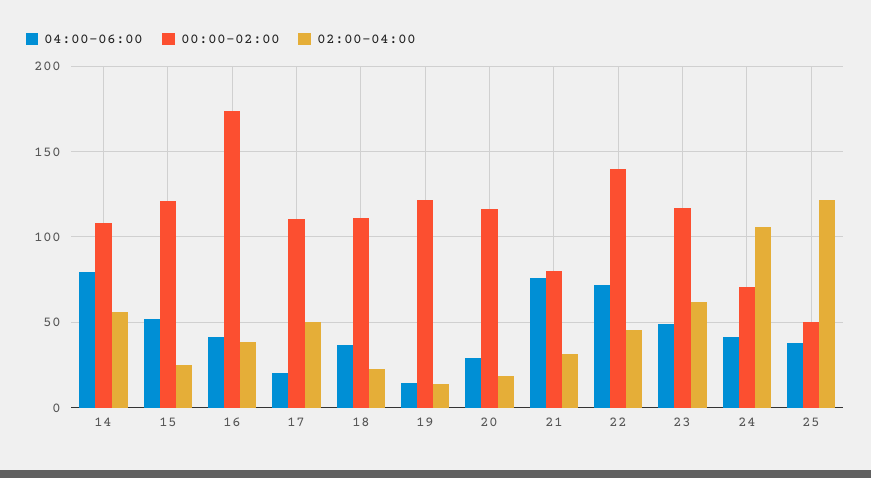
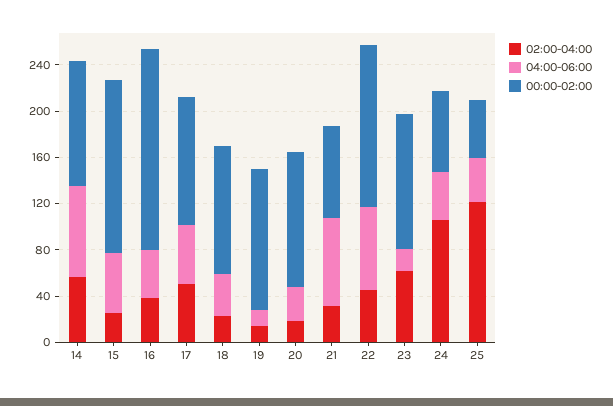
00:00-02:00, 15: 120 -> 150
04:00-06:00, 17: 20 -> 50
04:00-06:00, 23: 50 -> 20

